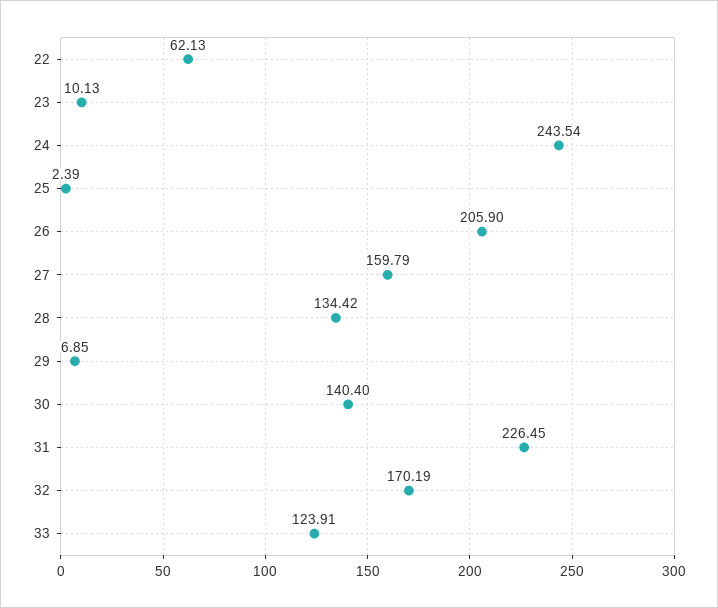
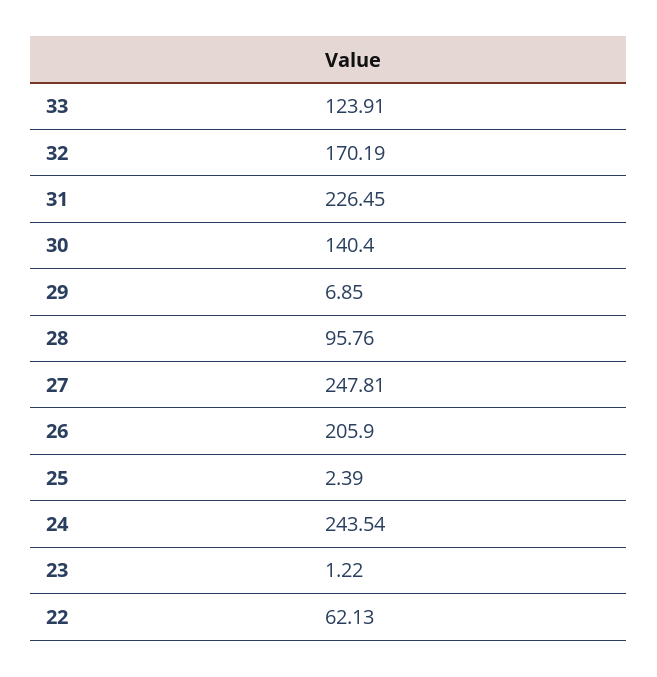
23: 10.13 -> 1.22
27: 159.79 -> 247.81
28: 134.42 -> 95.76

